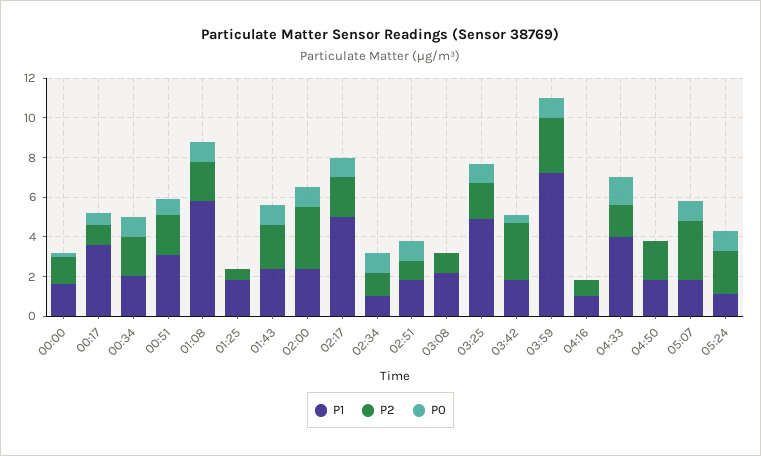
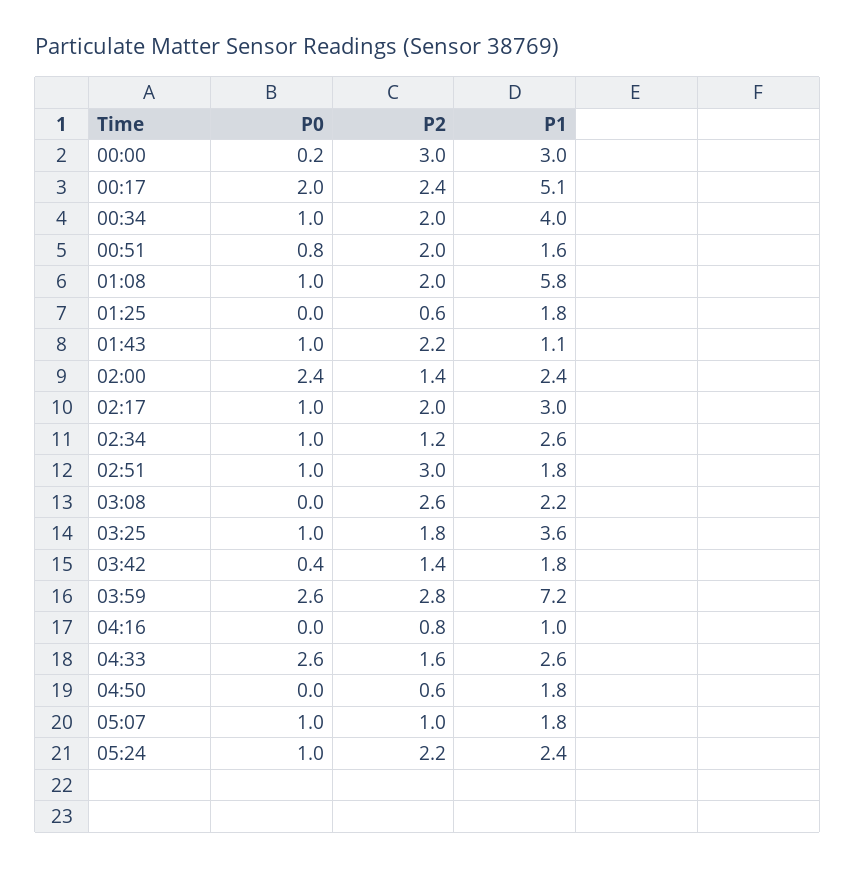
P1, 00:00: 1.5 -> 3
P2, 00:00: 1.5 -> 3
P1, 00:17: 3.5 -> 5.1
P2, 00:17: 1 -> 2.4
P0, 00:17: 0.5 -> 2
P1, 00:34: 2 -> 4
P1, 00:51: 3 -> 1.6
P1, 01:43: 2.5 -> 1.1
P2, 02:00: 3 -> 1.4
P0, 02:00: 1 -> 2.4
P1, 02:17: 5 -> 3
P1, 02:34: 1 -> 2.6
P2, 02:51: 1 -> 3
P2, 03:08: 1 -> 2.6
P1, 03:25: 5 -> 3.6
P2, 03:42: 3 -> 1.4
P0, 03:59: 1 -> 2.6
P1, 04:33: 4 -> 2.6
P0, 04:33: 1.5 -> 2.6
P2, 04:50: 2 -> 0.6
P2, 05:07: 3 -> 1
P1, 05:24: 1 -> 2.4

